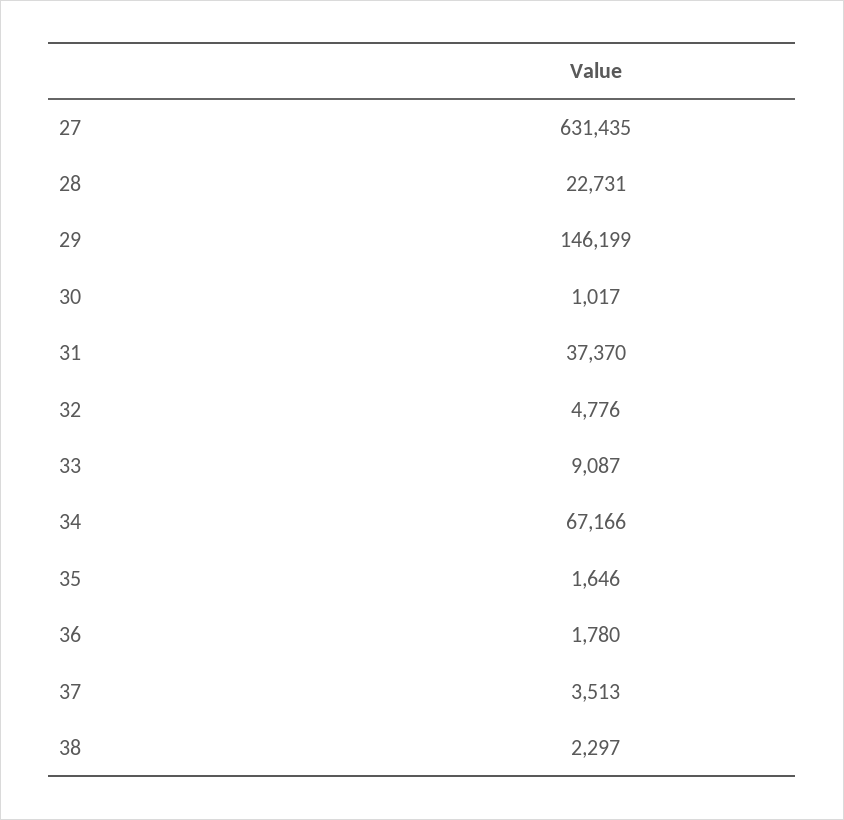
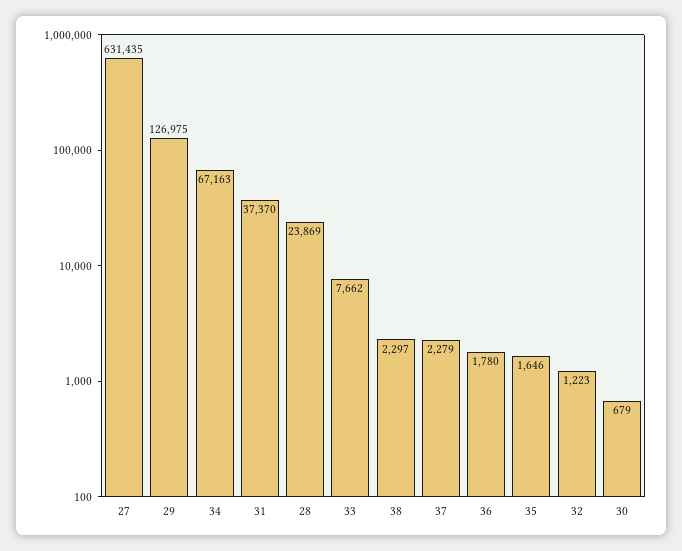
28: 22731 -> 23869
29: 146199 -> 126975
30: 1017 -> 679
32: 4776 -> 1223
33: 9087 -> 7662
34: 67166 -> 67163
37: 3513 -> 2279

